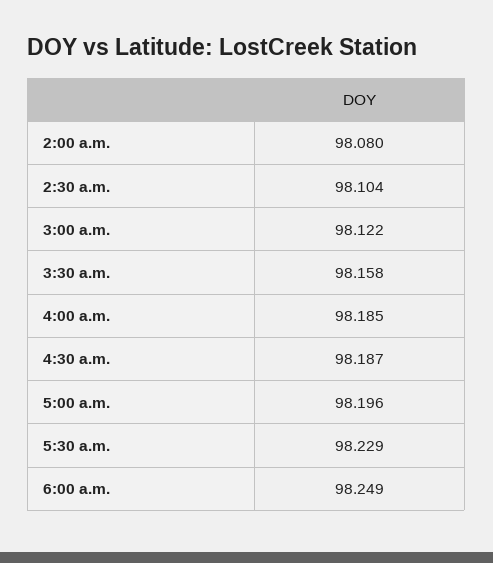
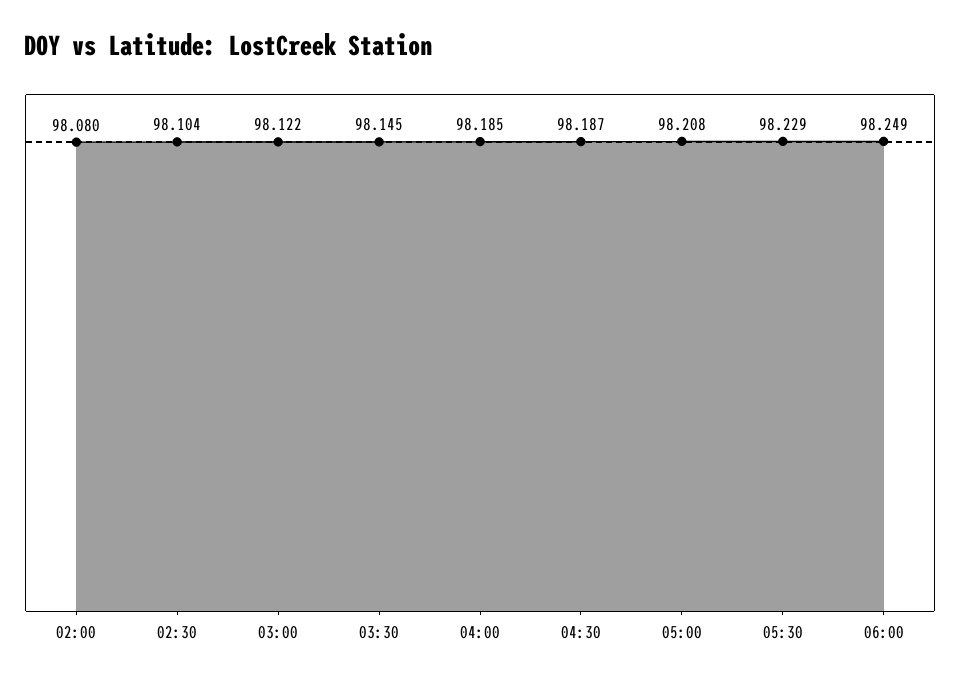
3:30 a.m.: 98.158 -> 98.145
5:00 a.m.: 98.196 -> 98.208

